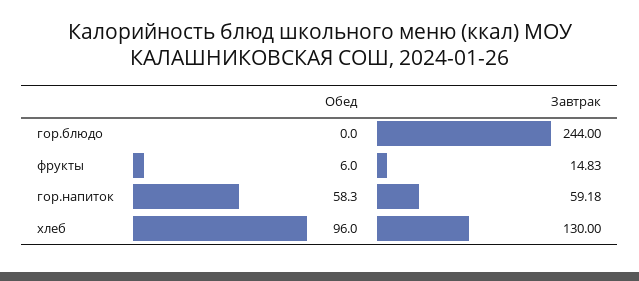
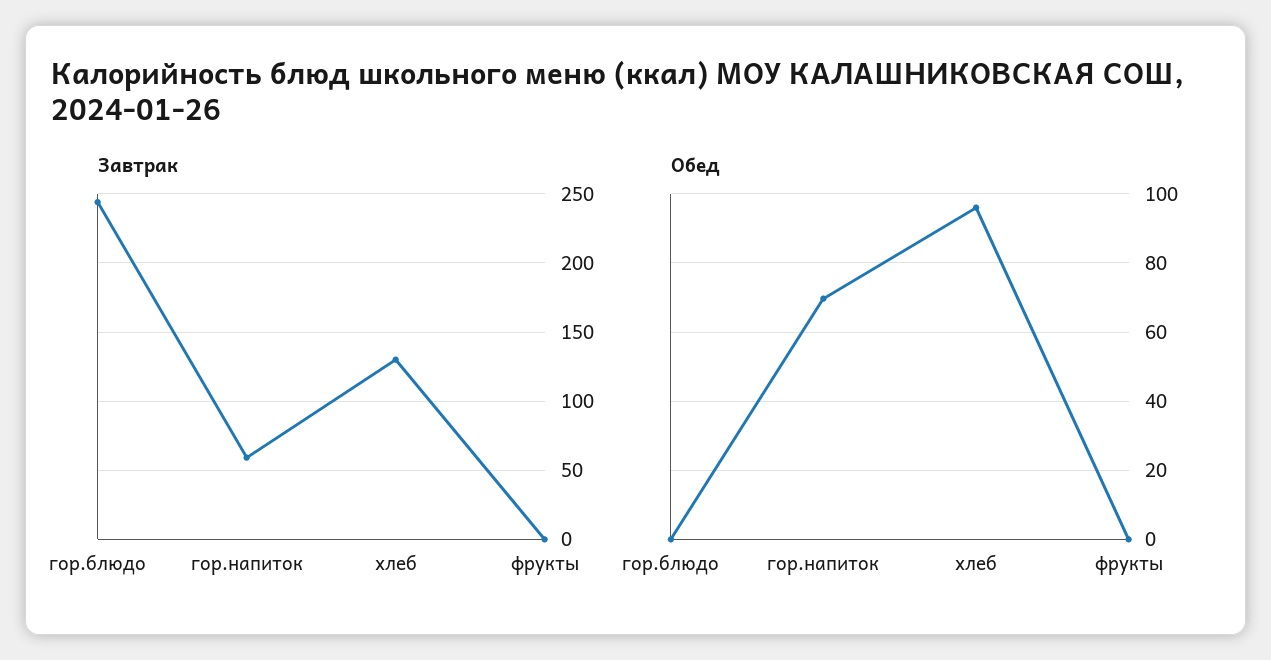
Обед, фрукты: 6 -> 0
Завтрак, фрукты: 14.83 -> 0
Обед, гор.напиток: 58.3 -> 70

